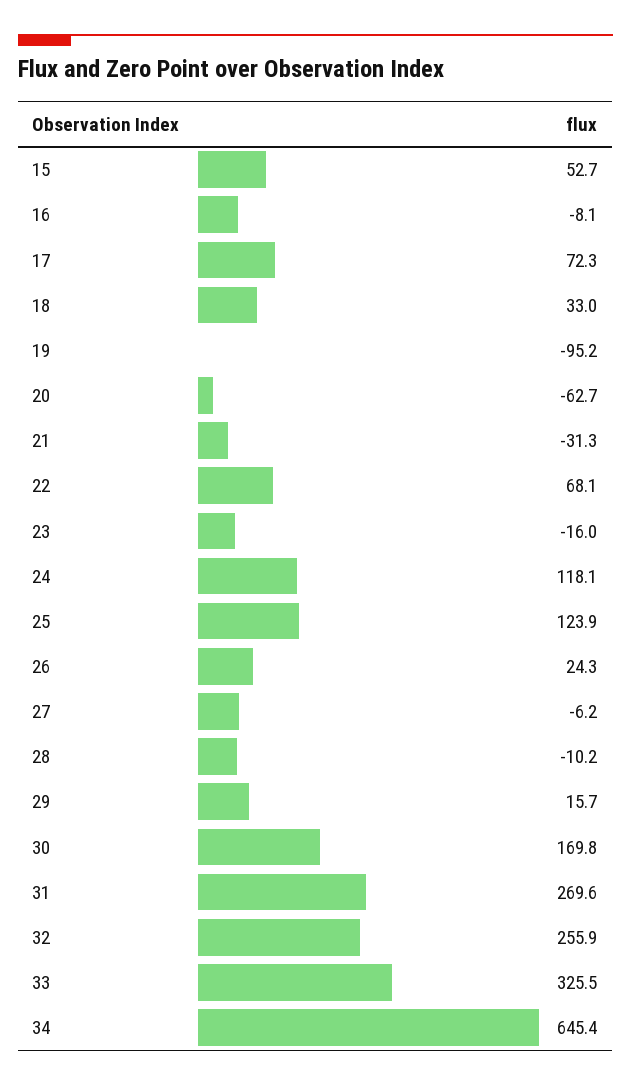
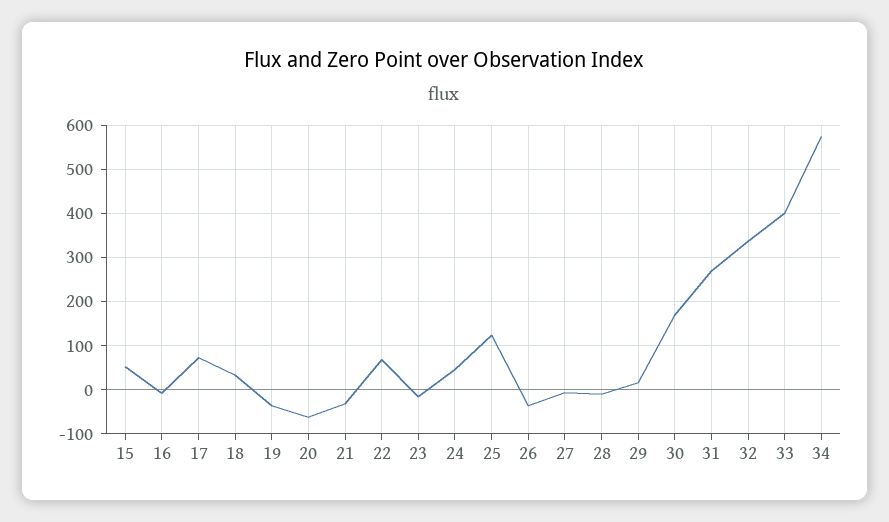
19: -95.2 -> -40
24: 118.1 -> 40
26: 24.3 -> -40
32: 255.9 -> 340
33: 325.5 -> 400
34: 645.4 -> 580

